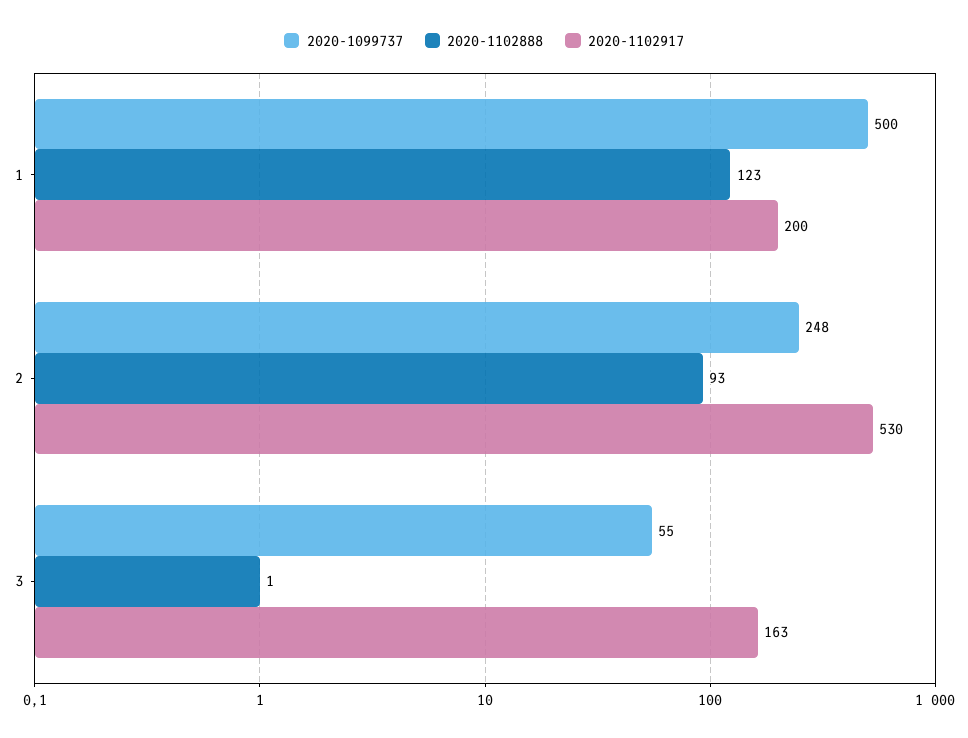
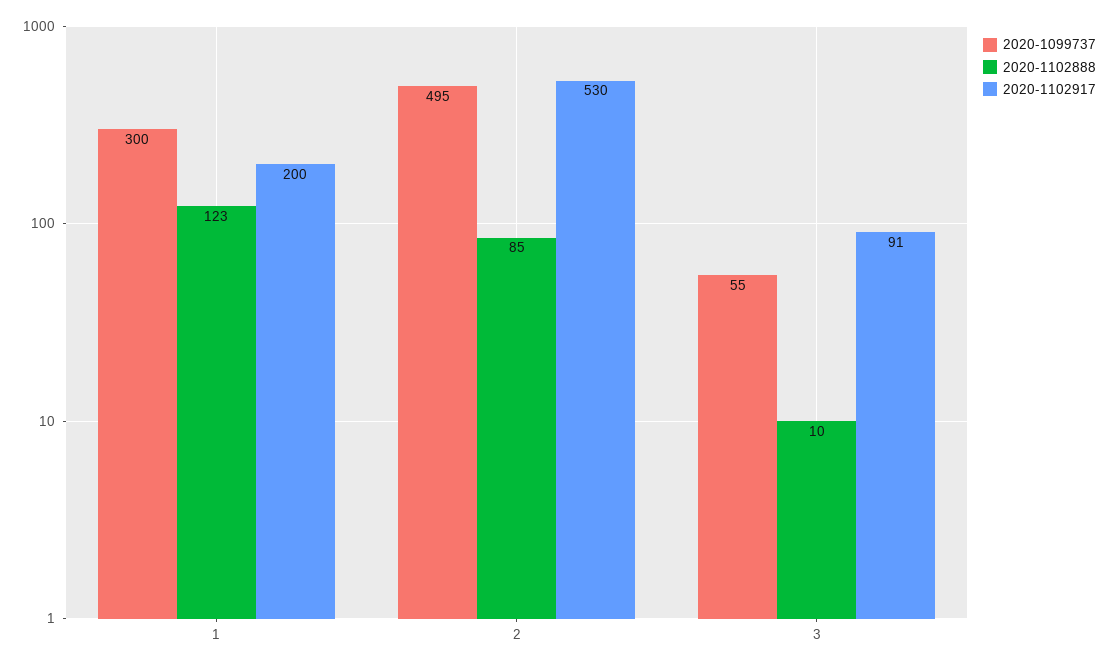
2020-1099737, 1: 500 -> 300
2020-1099737, 2: 248 -> 495
2020-1102888, 2: 93 -> 85
2020-1102888, 3: 1 -> 10
2020-1102917, 3: 163 -> 91

